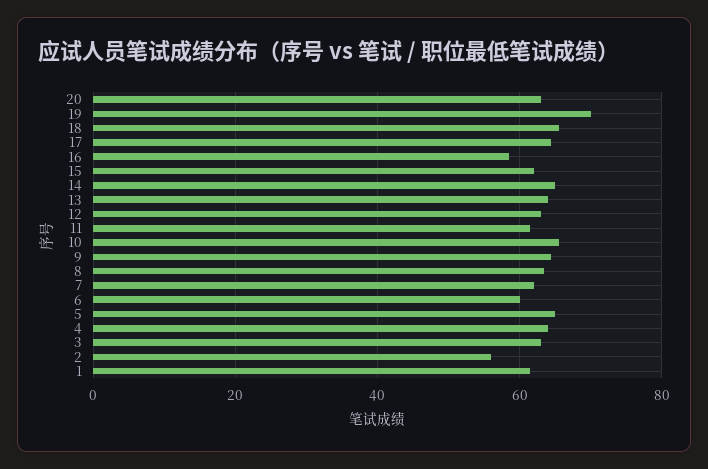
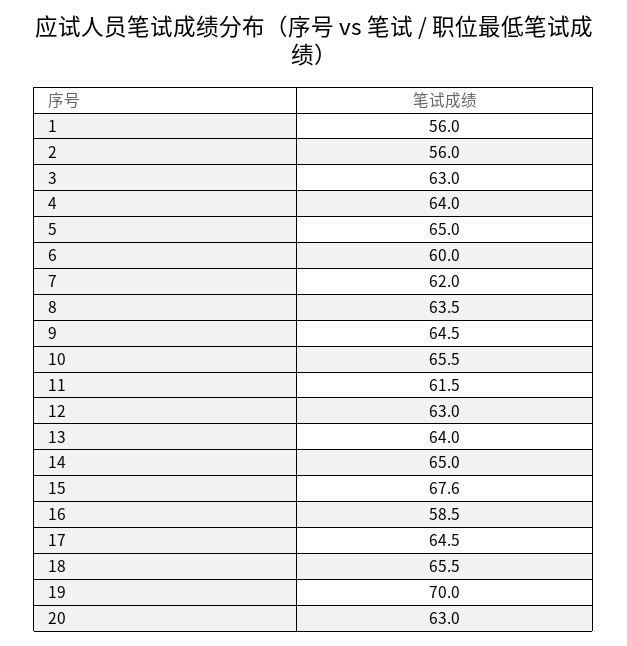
15: 62 -> 67.6
1: 62 -> 56

